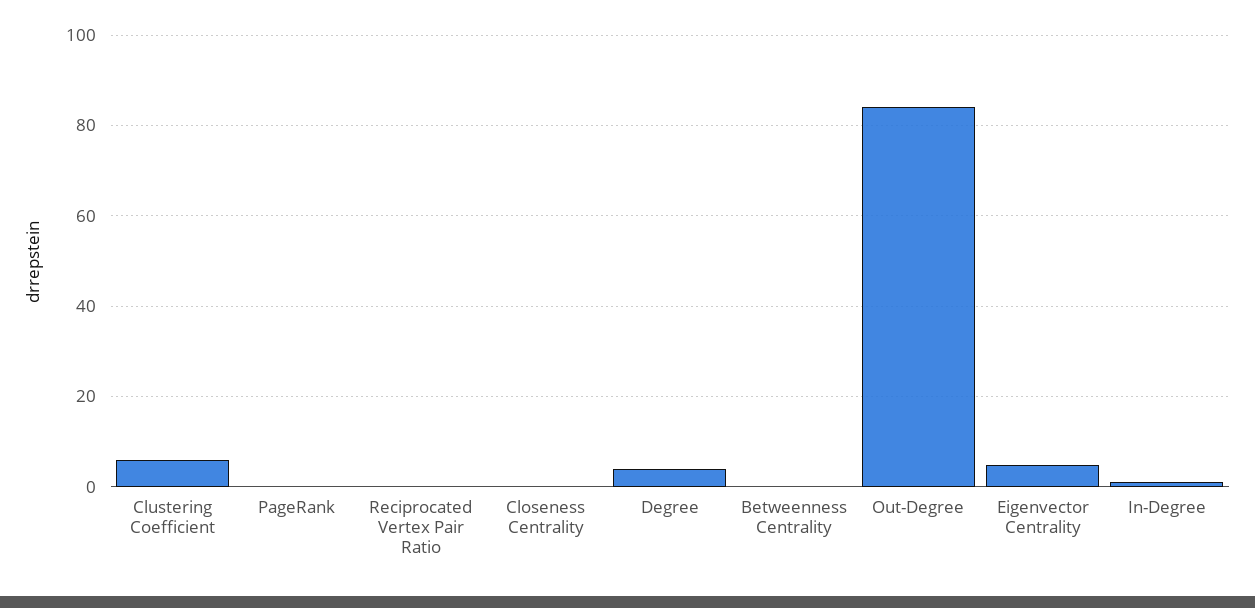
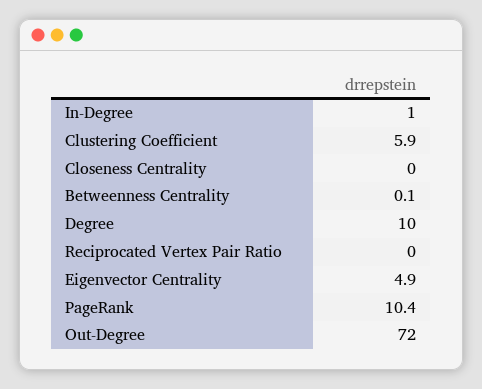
PageRank: 0 -> 10.4
Degree: 4 -> 10
Out-Degree: 84 -> 72

